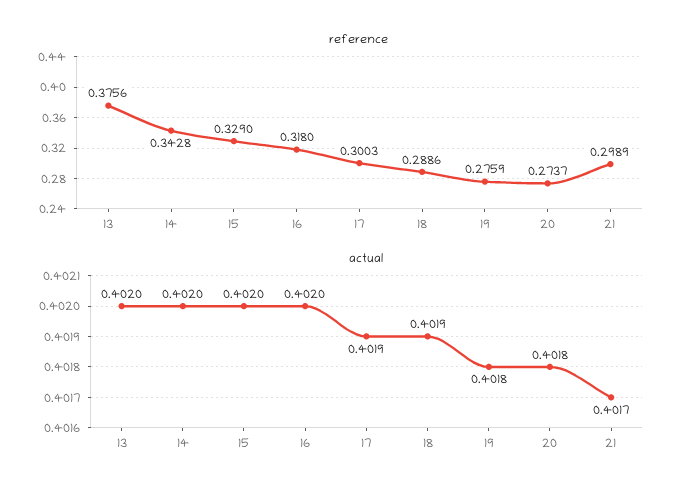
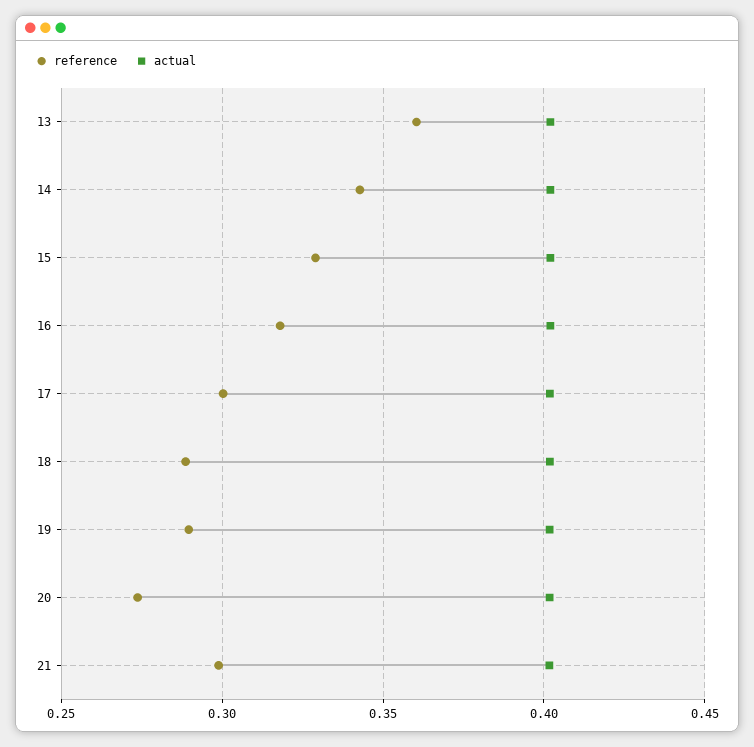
reference, 13: 0.3756 -> 0.36
reference, 19: 0.2759 -> 0.29

